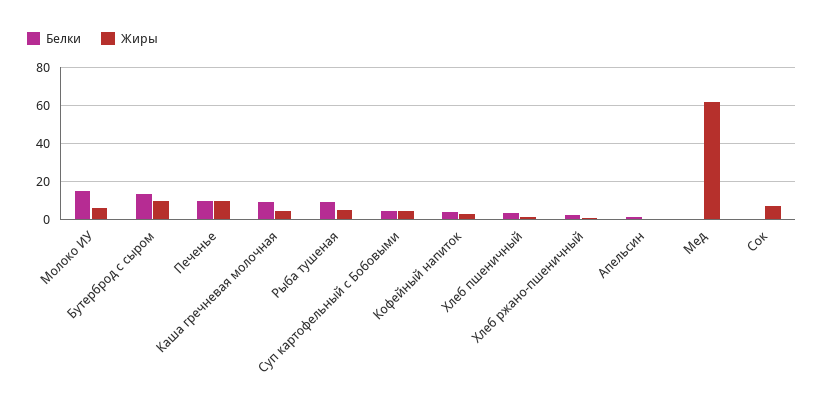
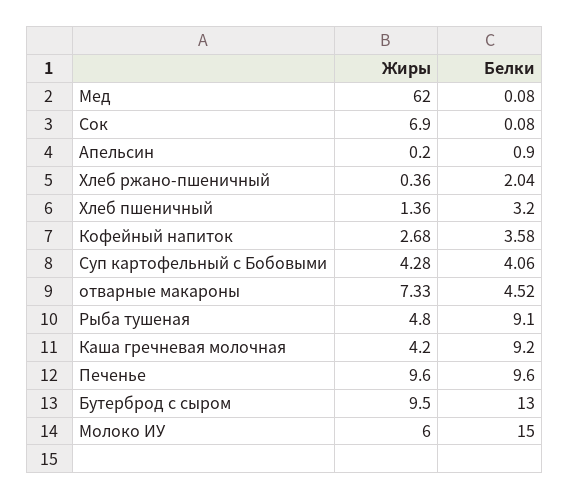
Жиры, отварные макароны: none -> 7.33
Белки, отварные макароны: none -> 4.52

